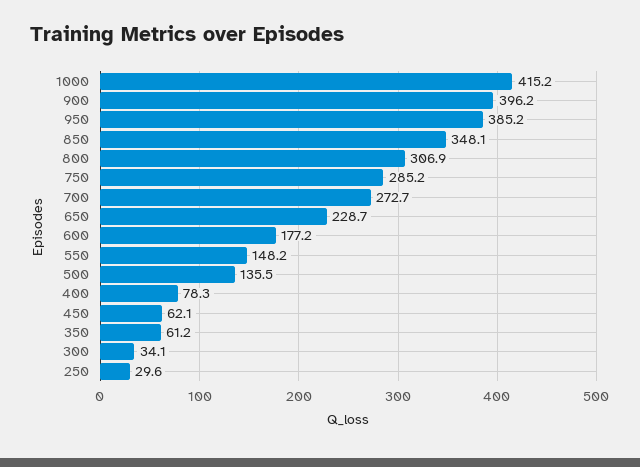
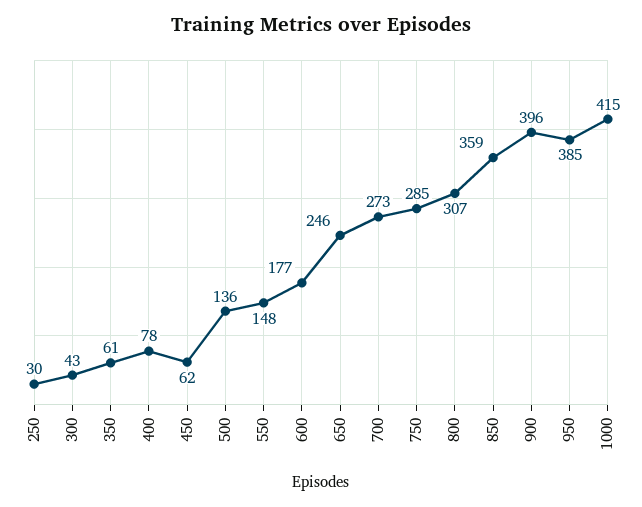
850: 348.1 -> 359
650: 228.7 -> 246
300: 34.1 -> 43

